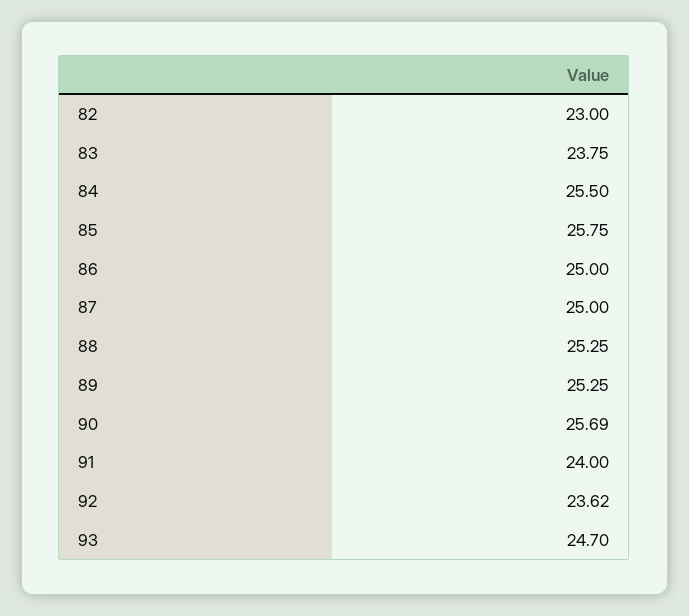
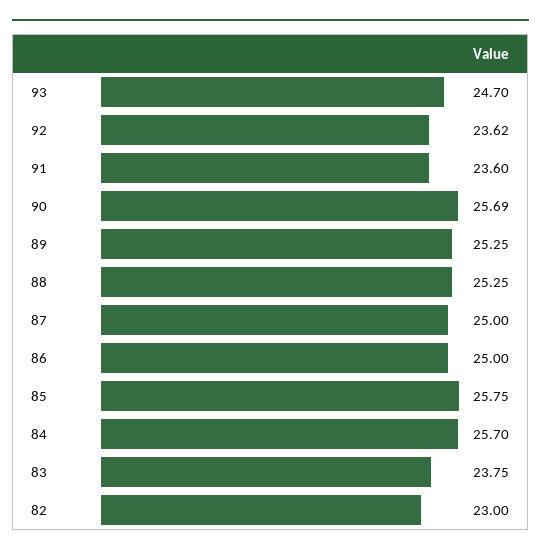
84: 25.5 -> 25.7
91: 24 -> 23.6

